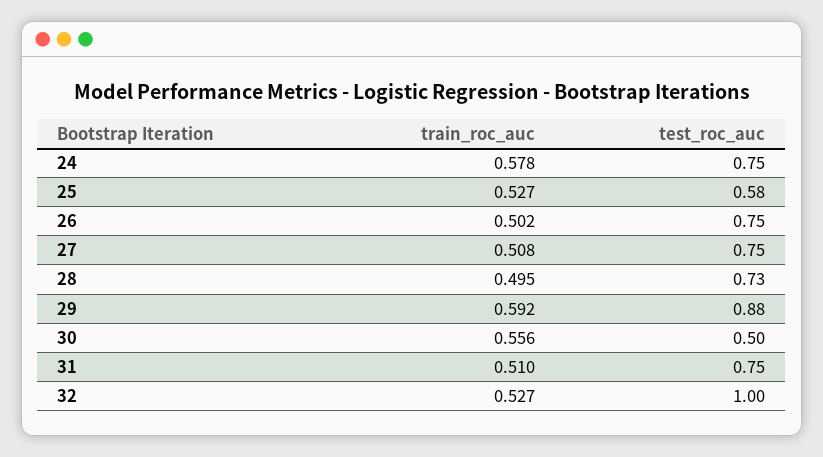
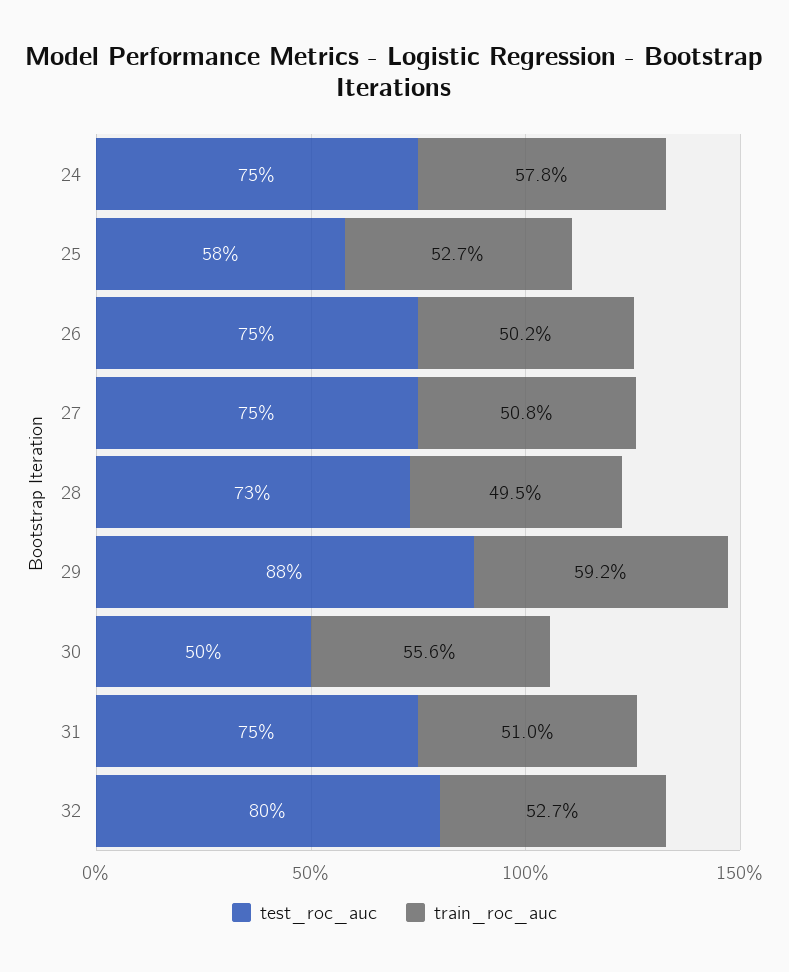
test_roc_auc, 32: 1 -> 0.8

